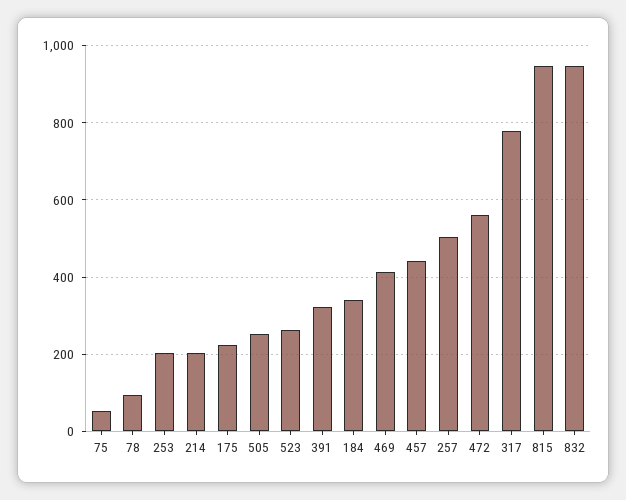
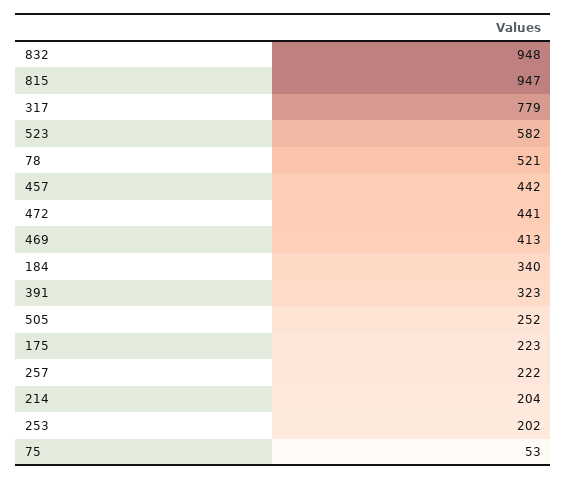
78: 100 -> 521
523: 260 -> 582
257: 500 -> 222
472: 560 -> 441

